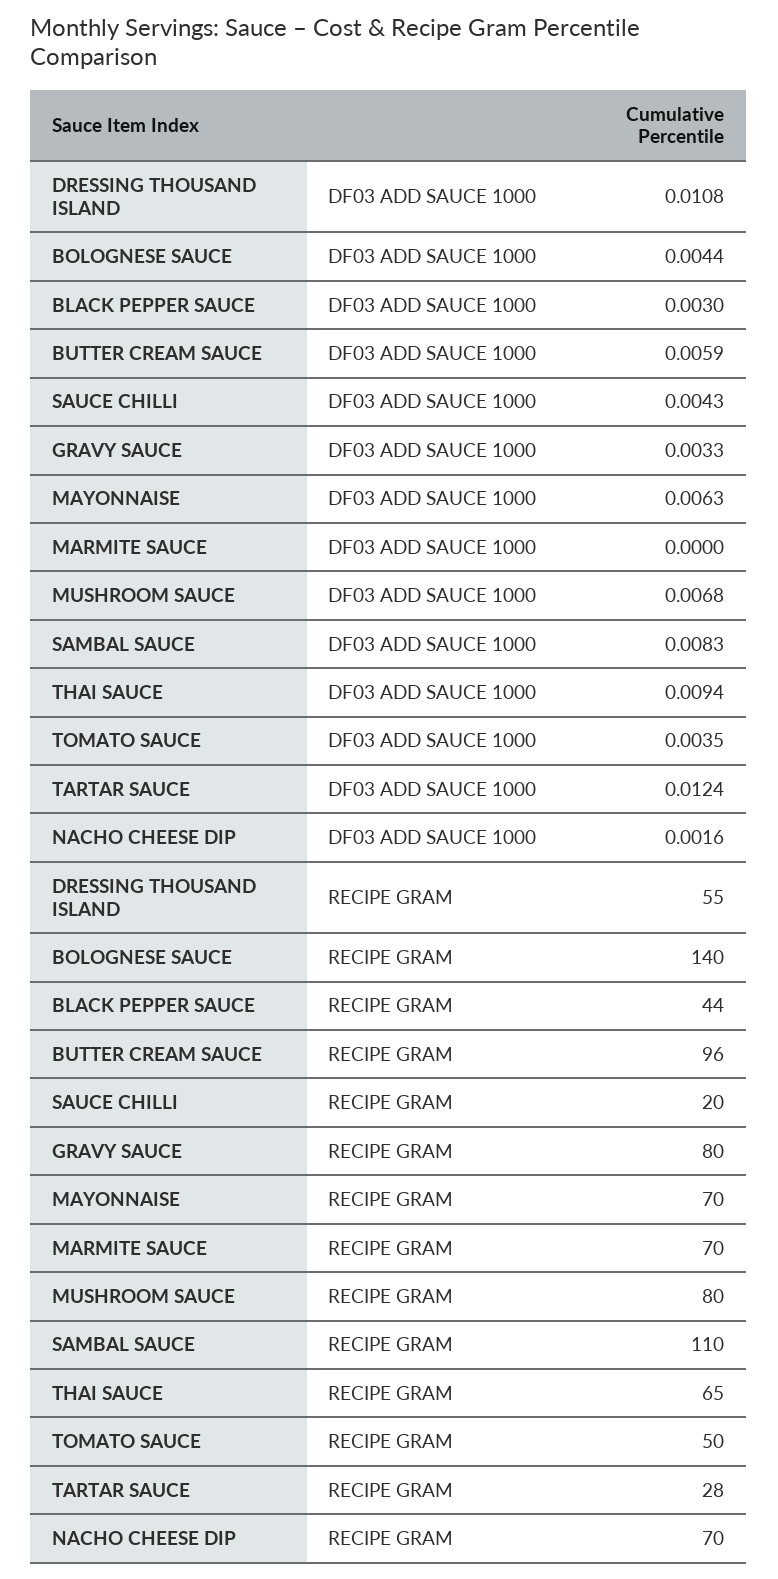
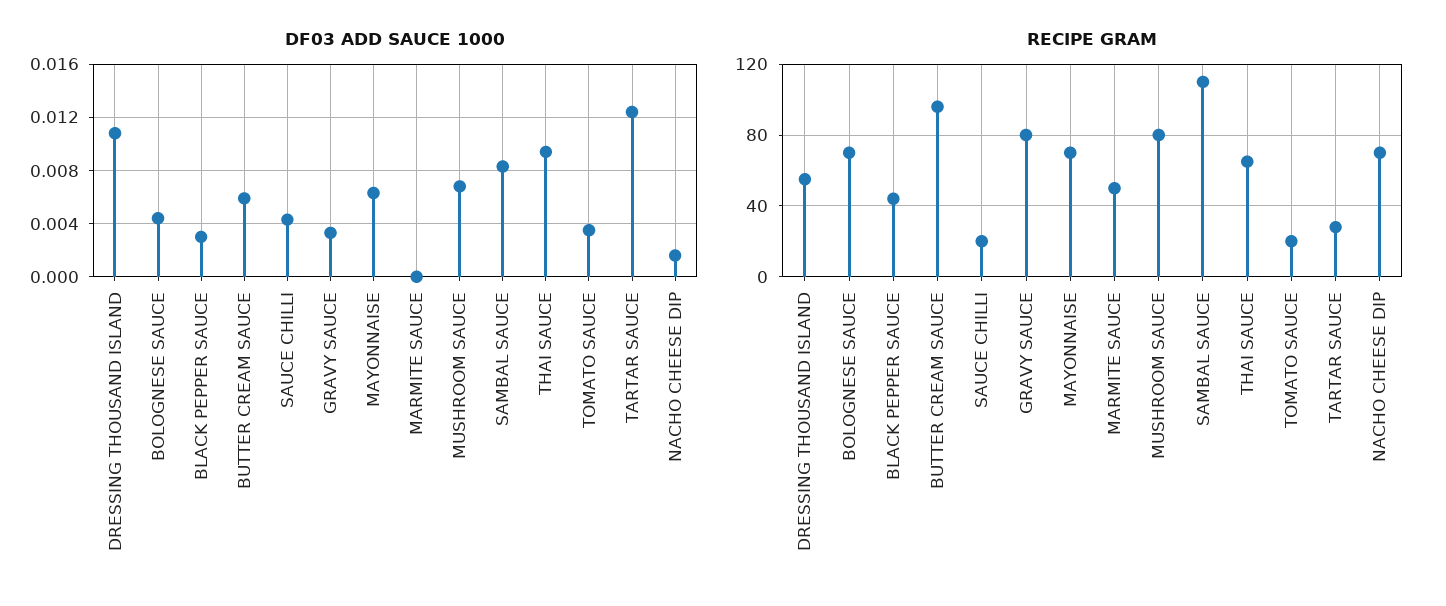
RECIPE GRAM, BOLOGNESE SAUCE: 140 -> 70
RECIPE GRAM, MARMITE SAUCE: 70 -> 50
RECIPE GRAM, TOMATO SAUCE: 50 -> 20

